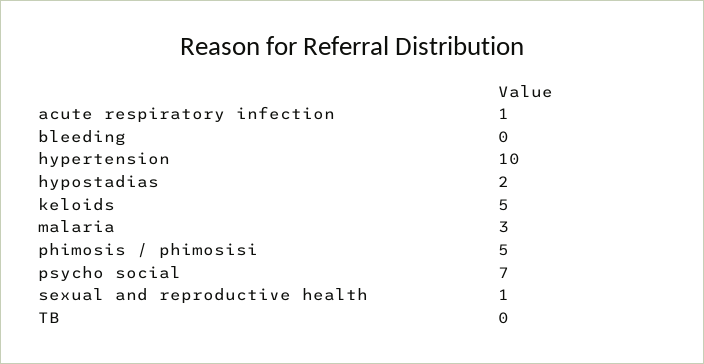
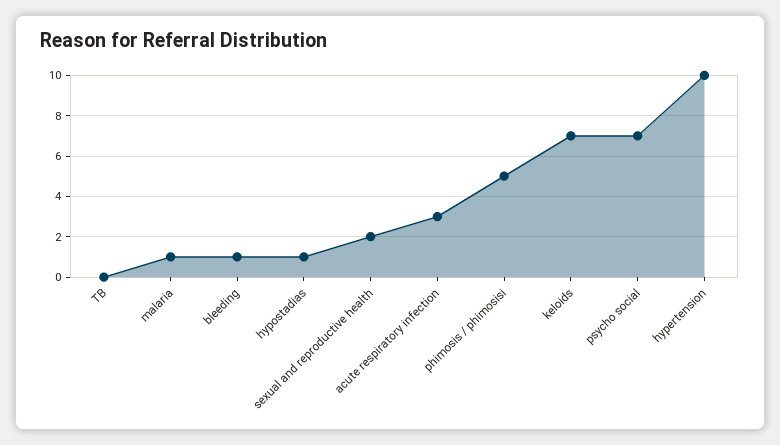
acute respiratory infection: 1 -> 3
bleeding: 0 -> 1
hypostadias: 2 -> 1
keloids: 5 -> 7
malaria: 3 -> 1
sexual and reproductive health: 1 -> 2

